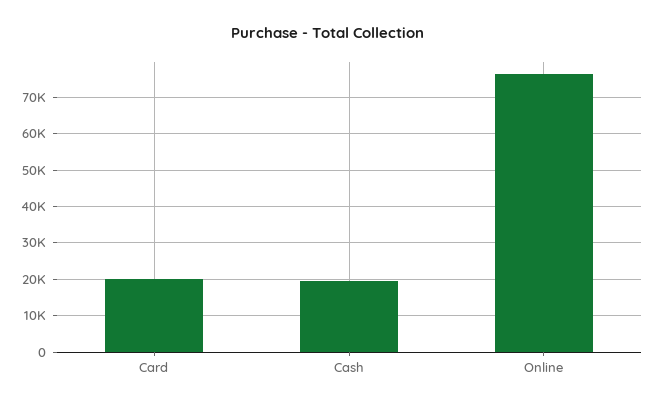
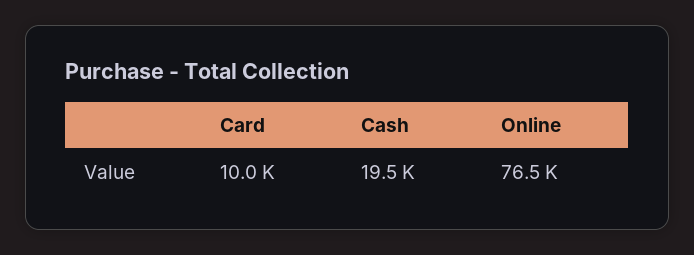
Card: 20000 -> 10000

